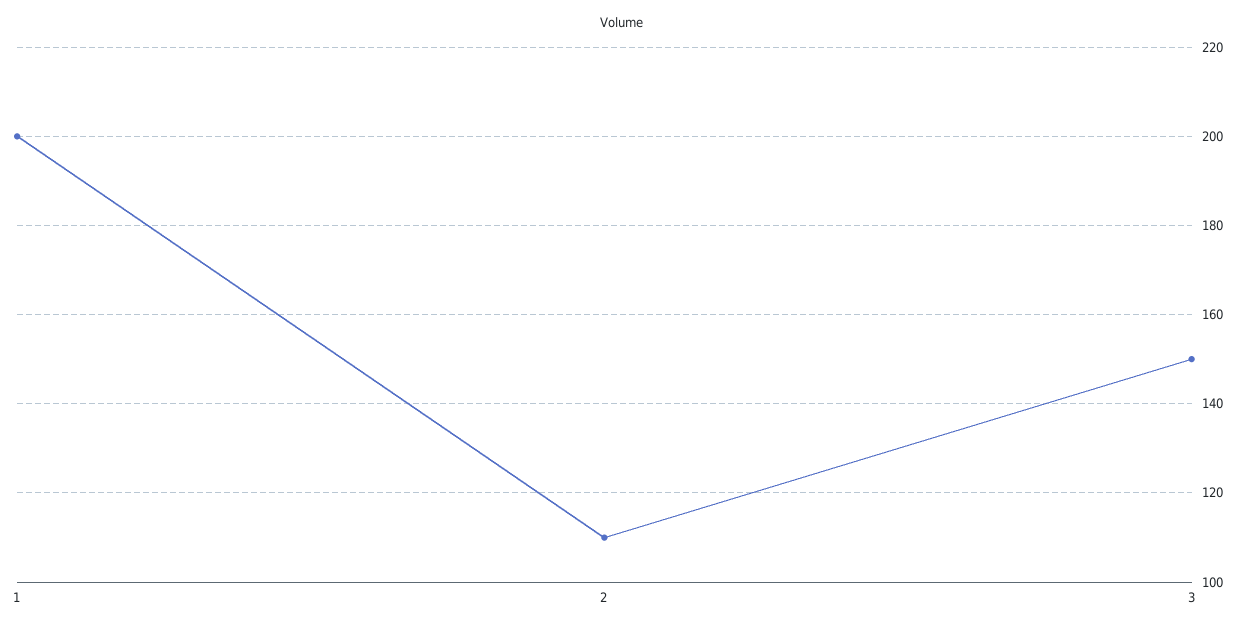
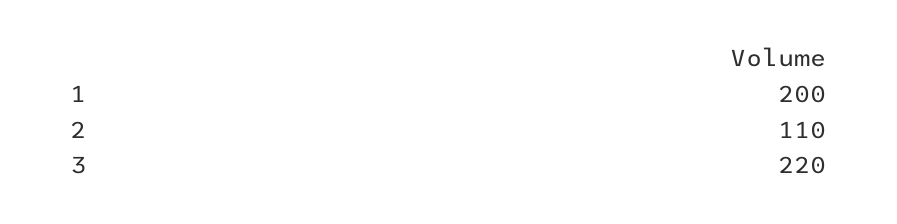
3: 150 -> 220

